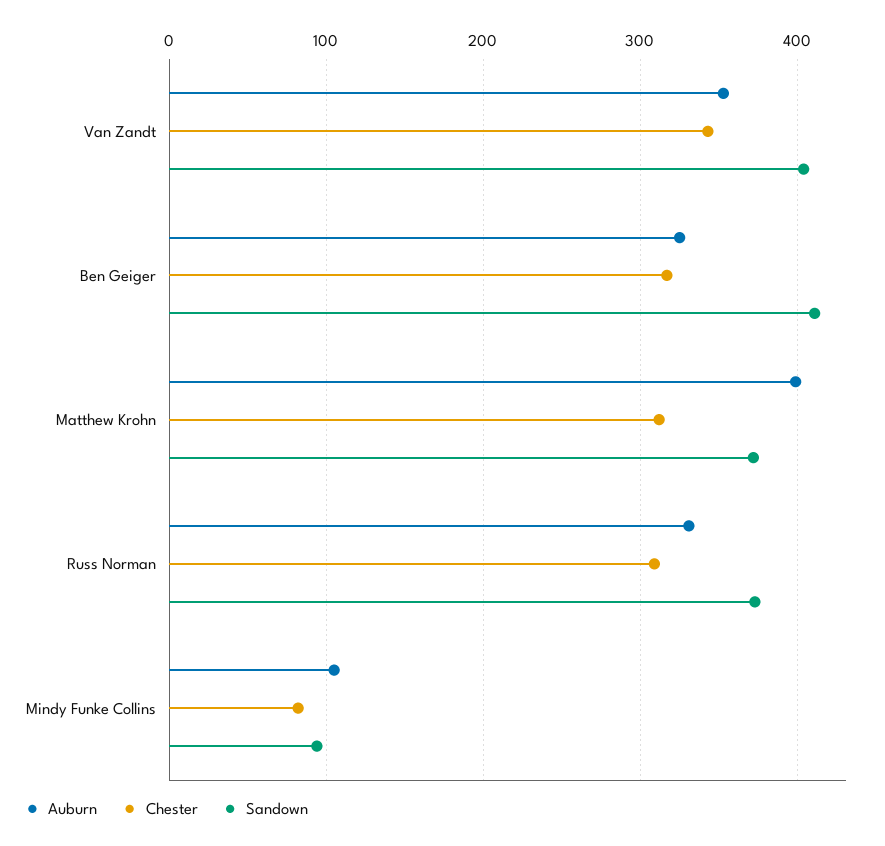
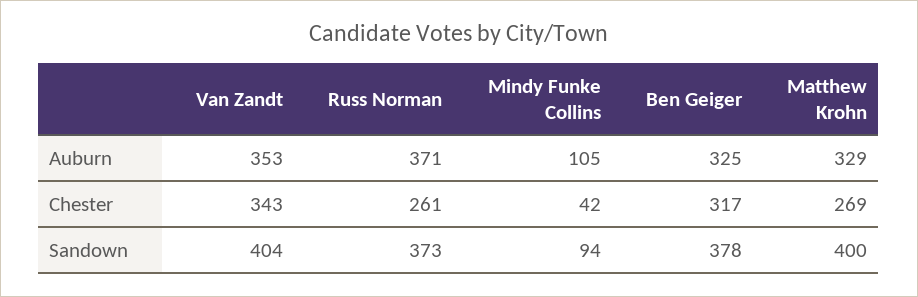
Sandown, Ben Geiger: 410 -> 378
Auburn, Matthew Krohn: 400 -> 329
Chester, Matthew Krohn: 310 -> 269
Sandown, Matthew Krohn: 370 -> 400
Auburn, Russ Norman: 330 -> 371
Chester, Russ Norman: 310 -> 261
Chester, Mindy Funke Collins: 80 -> 42

